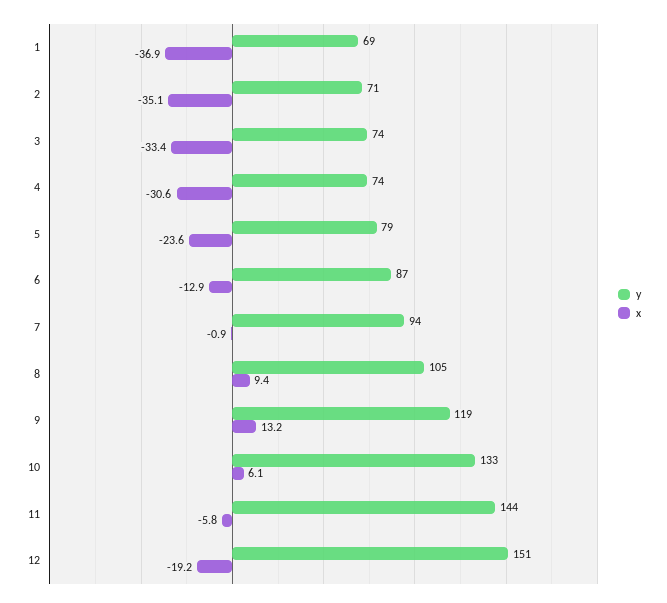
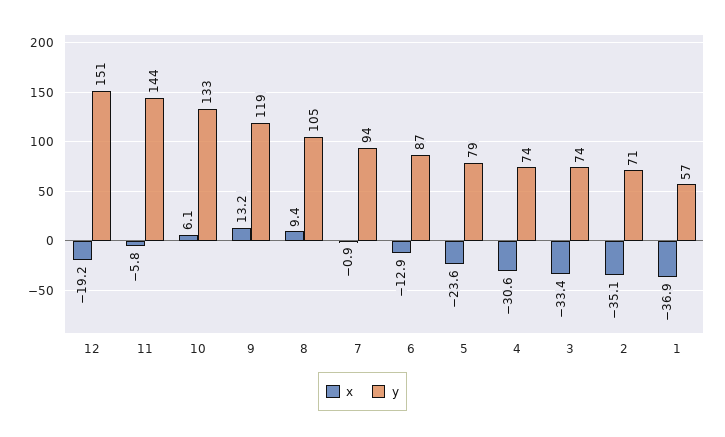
y, 1: 69 -> 57

